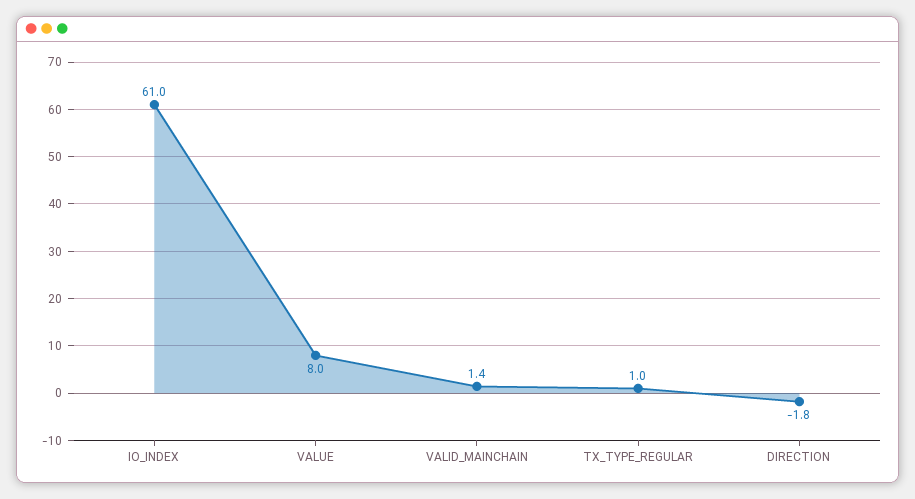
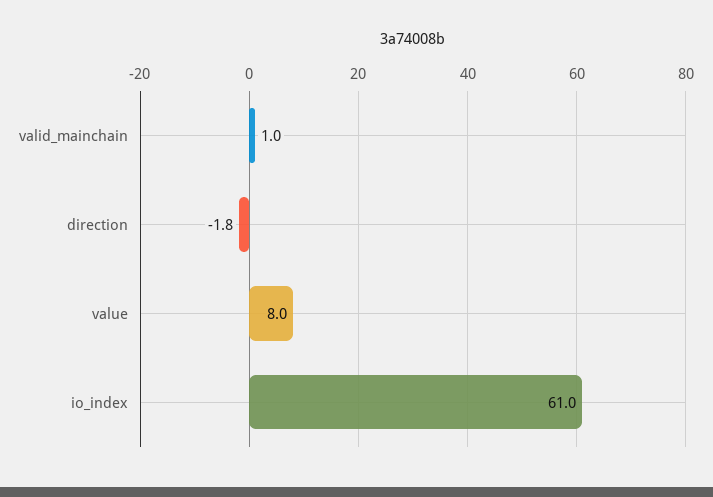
VALID_MAINCHAIN: 1.4 -> 1
TX_TYPE_REGULAR: 1 -> none

